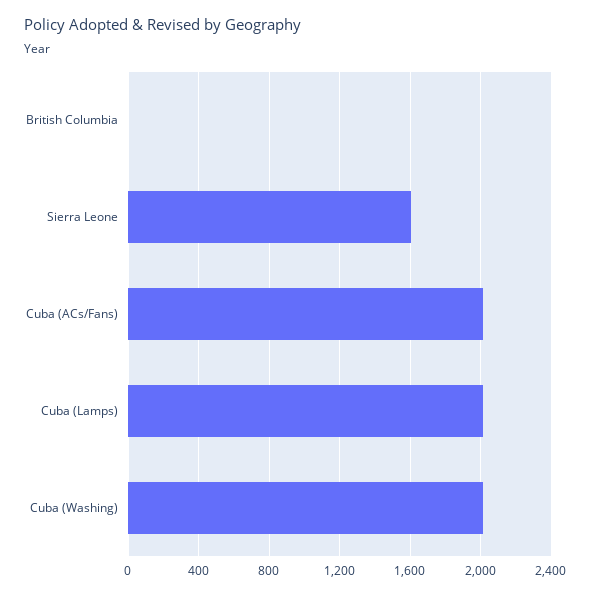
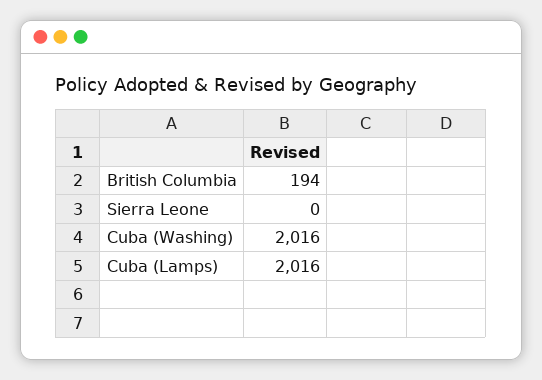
British Columbia: 0 -> 194
Sierra Leone: 1600 -> 0
Cuba (ACs/Fans): 2000 -> none

